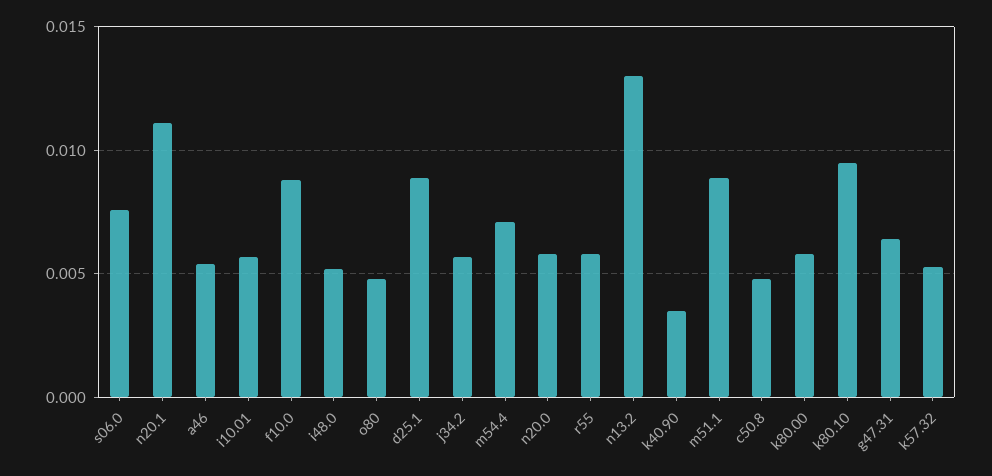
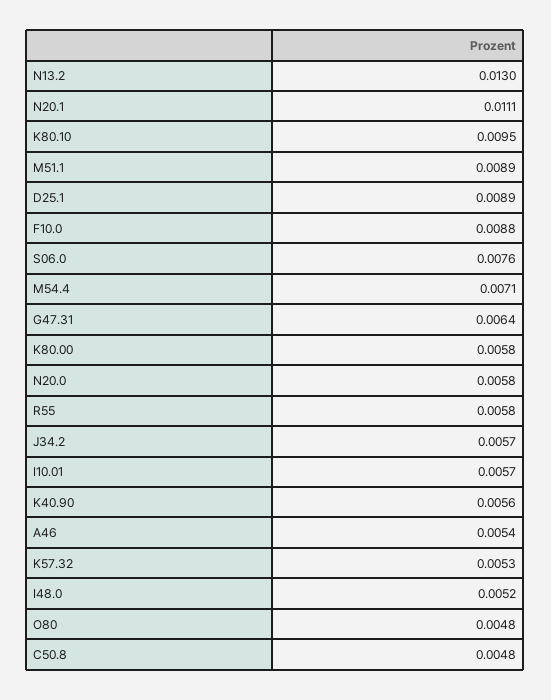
k40.90: 0.0035 -> 0.0056

